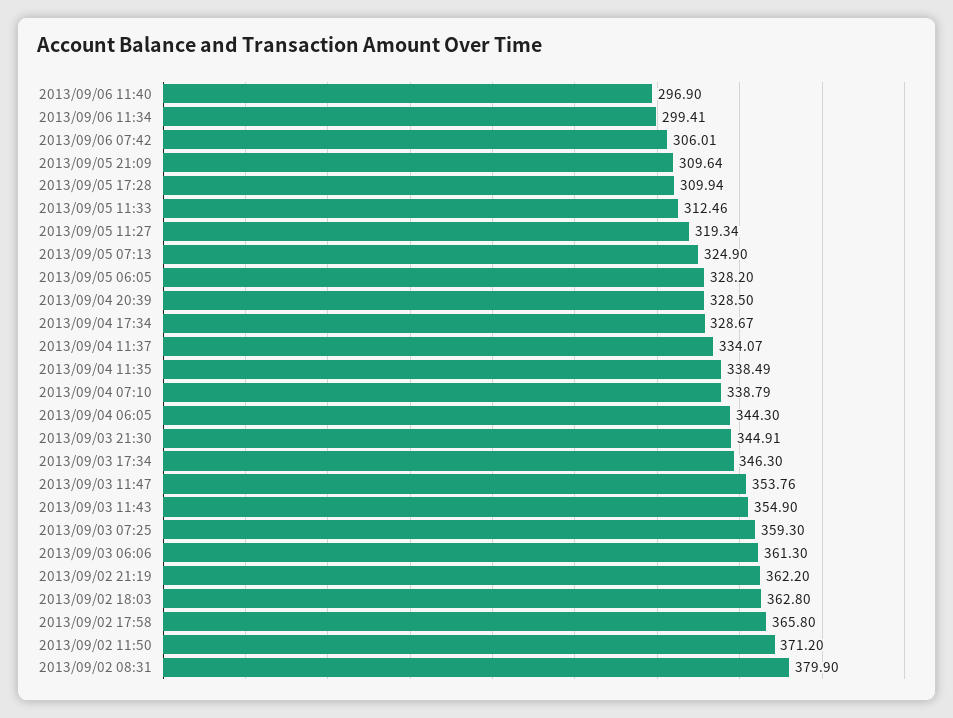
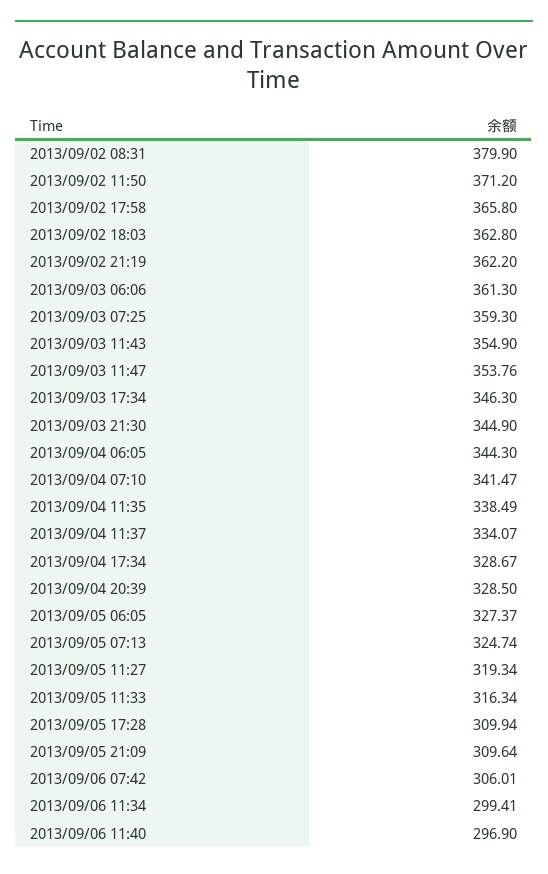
2013/09/05 11:33: 312.46 -> 316.34
2013/09/05 07:13: 324.9 -> 324.74
2013/09/05 06:05: 328.2 -> 327.37
2013/09/04 07:10: 338.79 -> 341.47
2013/09/03 21:30: 344.91 -> 344.9

